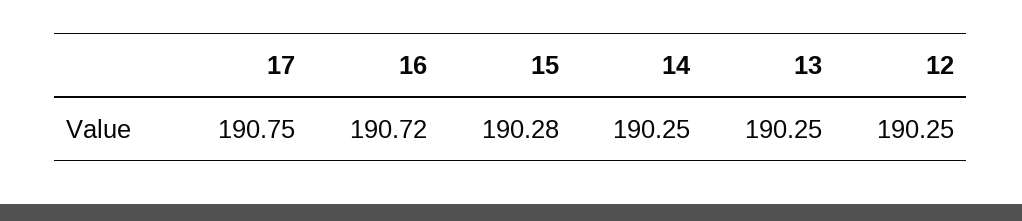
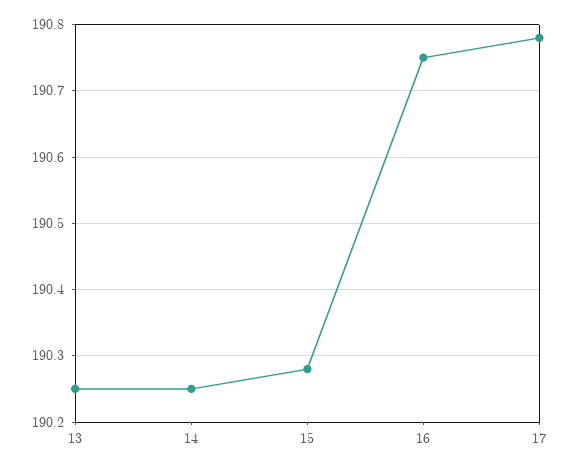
17: 190.75 -> 190.78
16: 190.72 -> 190.75
12: 190.25 -> none

